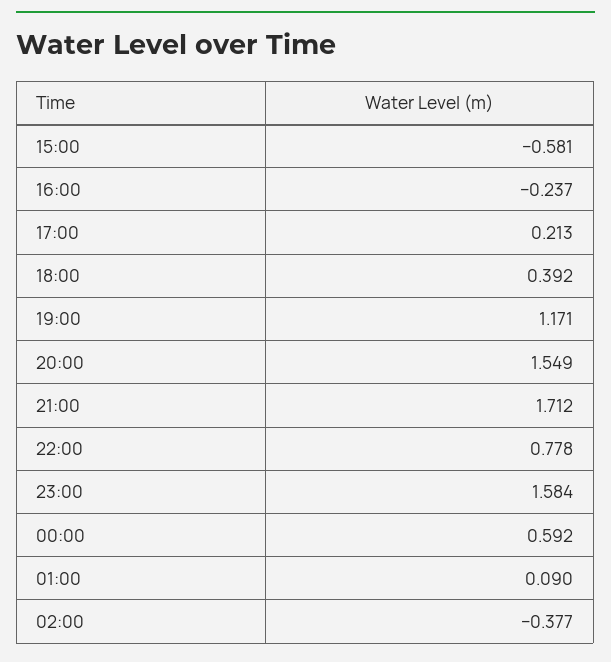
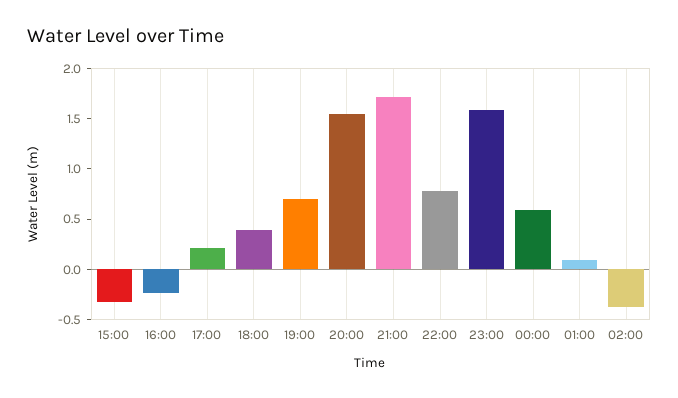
15:00: -0.581 -> -0.3
19:00: 1.171 -> 0.7

